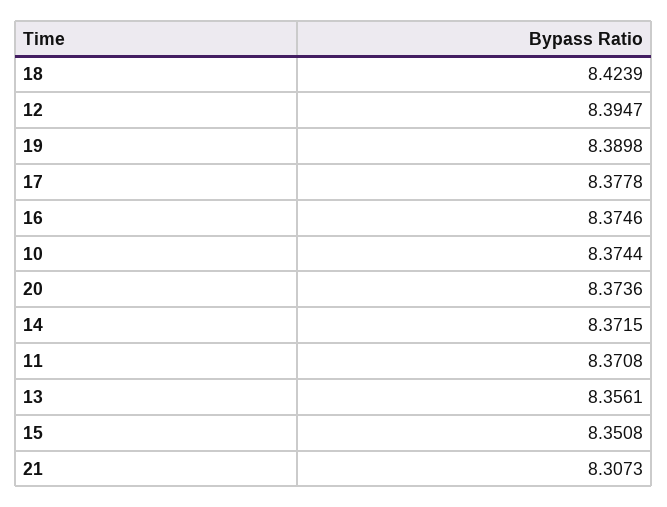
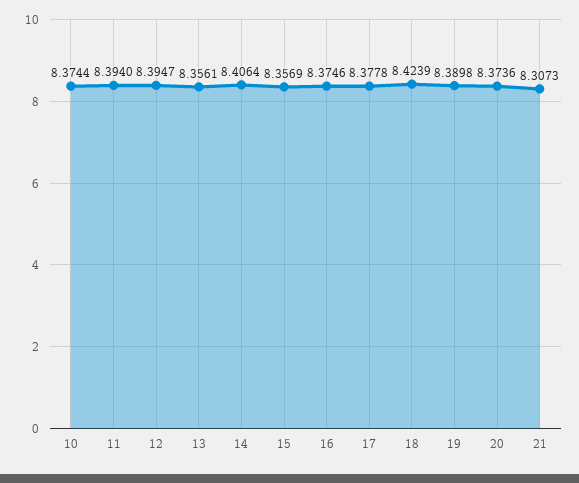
14: 8.3715 -> 8.4064
11: 8.3708 -> 8.394
15: 8.3508 -> 8.3569

